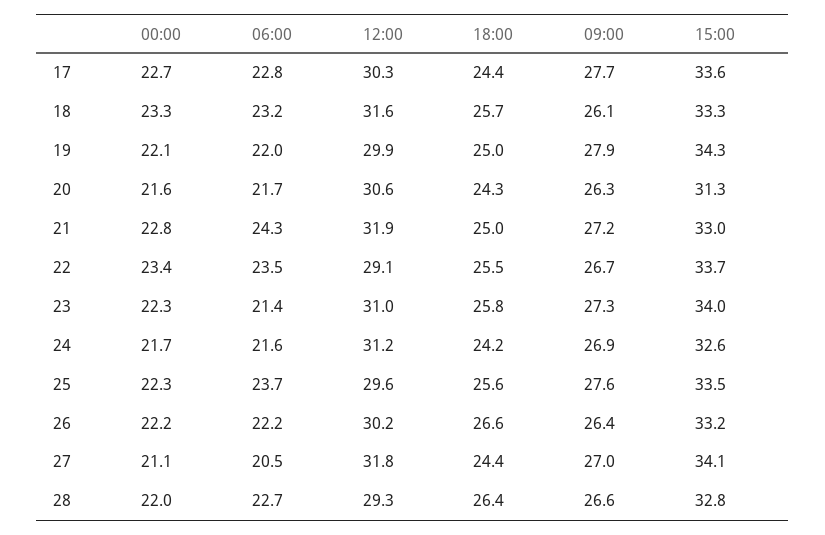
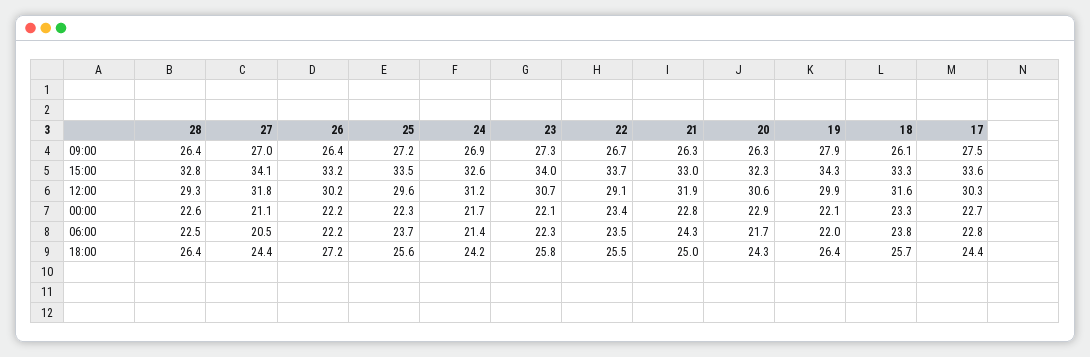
09:00, 17: 27.7 -> 27.5
06:00, 18: 23.2 -> 23.8
18:00, 19: 25 -> 26.4
00:00, 20: 21.6 -> 22.9
15:00, 20: 31.3 -> 32.3
09:00, 21: 27.2 -> 26.3
00:00, 23: 22.3 -> 22.1
06:00, 23: 21.4 -> 22.3
12:00, 23: 31 -> 30.7
06:00, 24: 21.6 -> 21.4
09:00, 25: 27.6 -> 27.2
18:00, 26: 26.6 -> 27.2
00:00, 28: 22 -> 22.6
06:00, 28: 22.7 -> 22.5
09:00, 28: 26.6 -> 26.4

